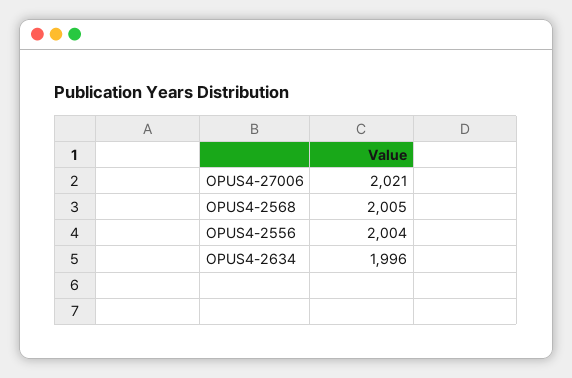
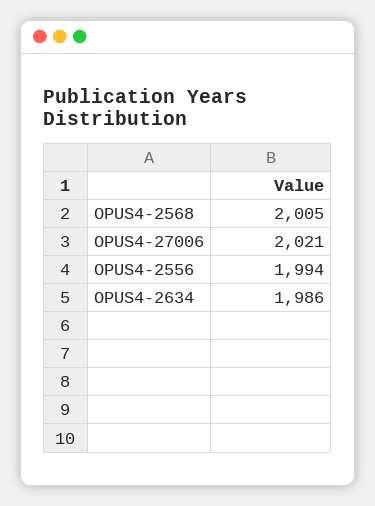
OPUS4-2556: 2004 -> 1994
OPUS4-2634: 1996 -> 1986

